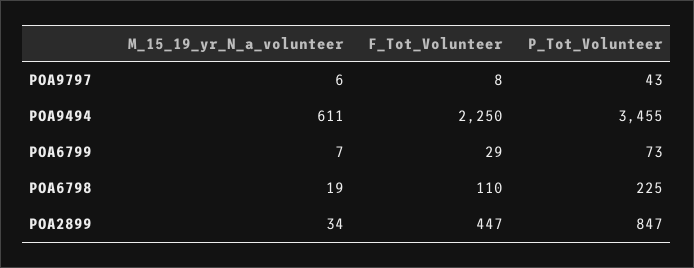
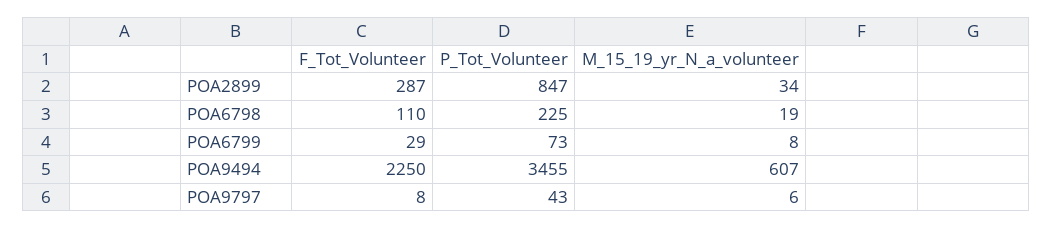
M_15_19_yr_N_a_volunteer, POA9494: 611 -> 607
M_15_19_yr_N_a_volunteer, POA6799: 7 -> 8
F_Tot_Volunteer, POA2899: 447 -> 287

